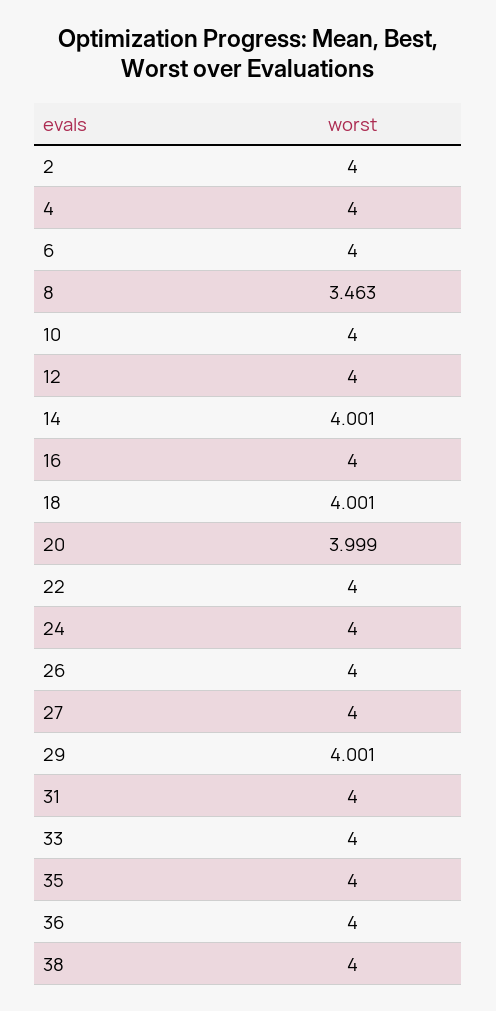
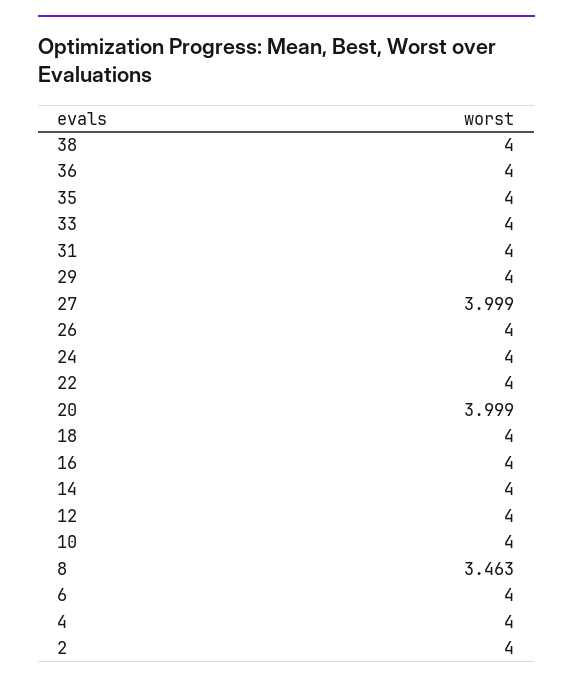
14: 4.001 -> 4
18: 4.001 -> 4
27: 4 -> 3.999
29: 4.001 -> 4

